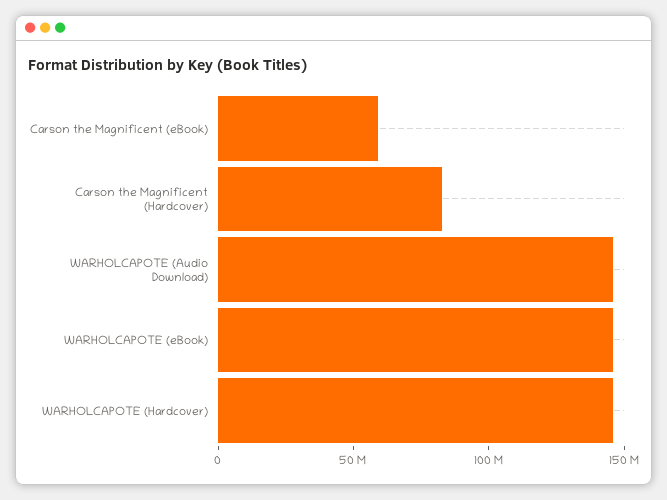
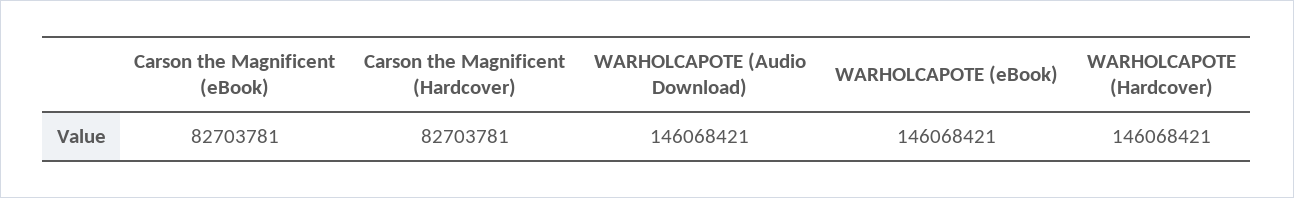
Carson the Magnificent (eBook): 60000000 -> 82703781

